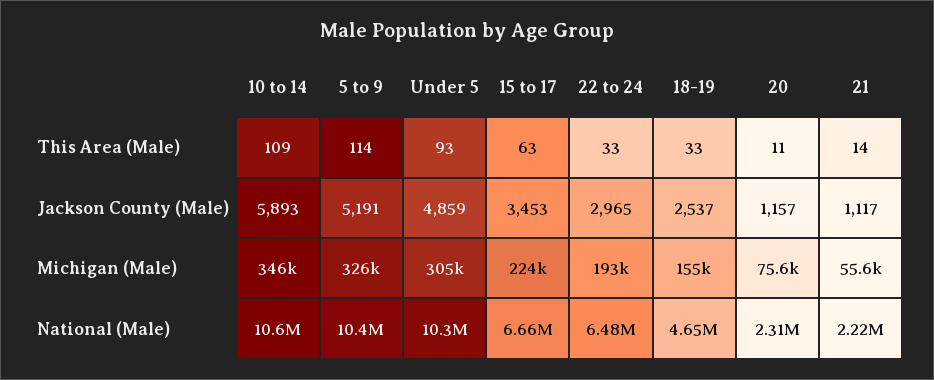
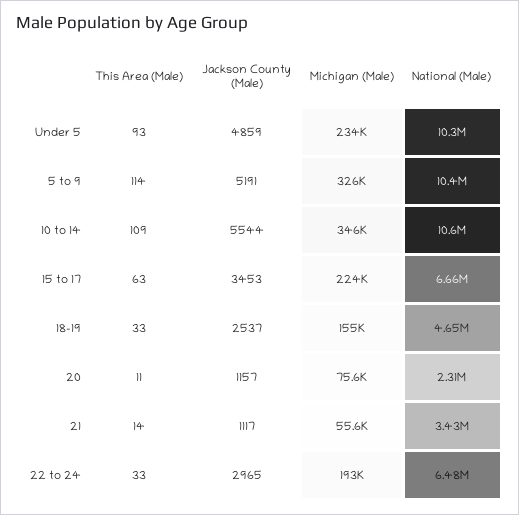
10 to 14, Jackson County (Male): 5893 -> 5544
Under 5, Michigan (Male): 305000 -> 234000
21, National (Male): 2220000 -> 3430000

